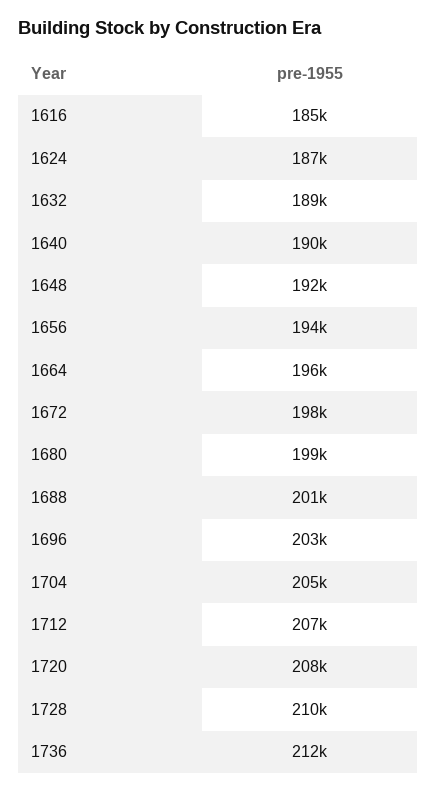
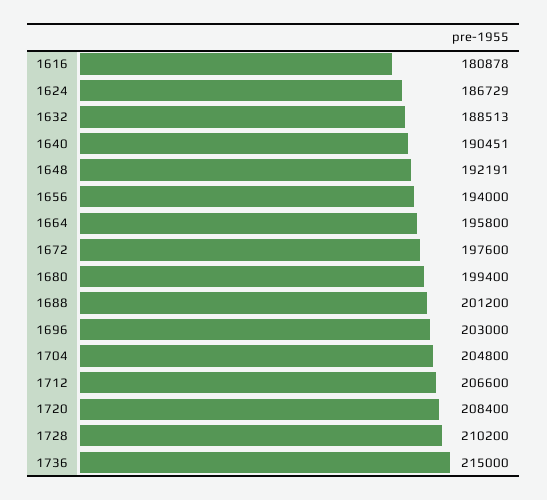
1616: 185000 -> 180878
1736: 212000 -> 215000

